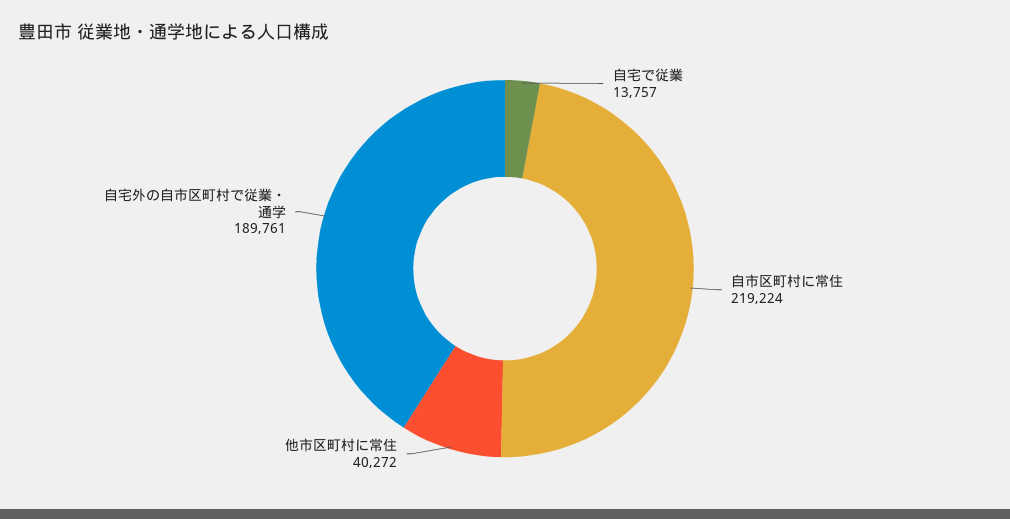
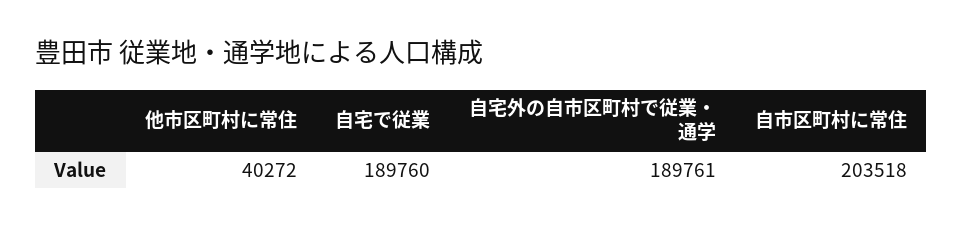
自宅で従業: 13757 -> 189760
自市区町村に常住: 219224 -> 203518

